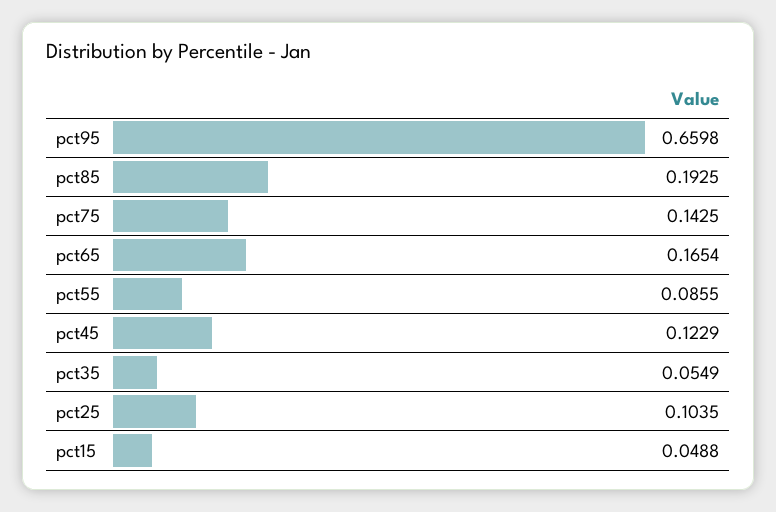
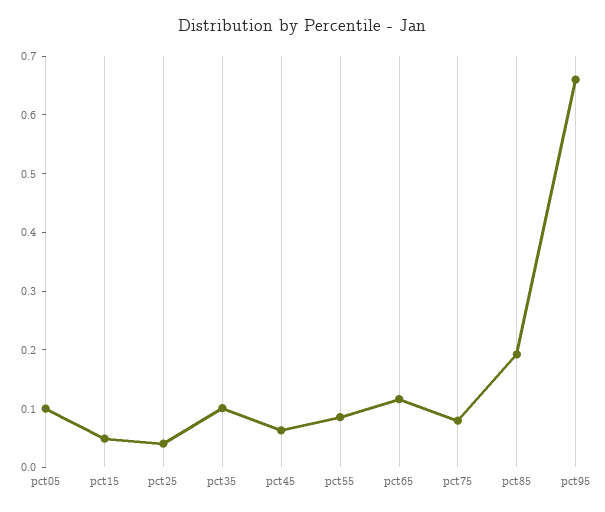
pct75: 0.1425 -> 0.08
pct65: 0.1654 -> 0.12
pct45: 0.1229 -> 0.06
pct35: 0.0549 -> 0.1
pct25: 0.1035 -> 0.04
pct05: none -> 0.1

